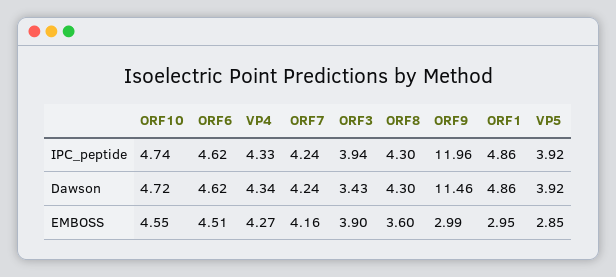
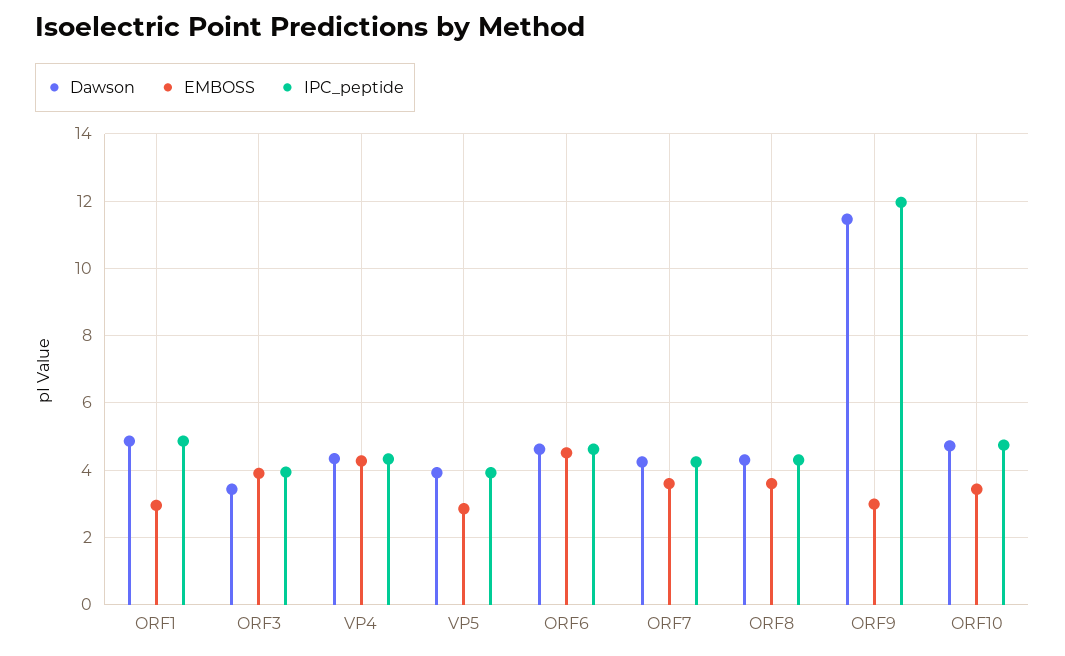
EMBOSS, ORF10: 4.55 -> 3.4
EMBOSS, ORF7: 4.16 -> 3.6

